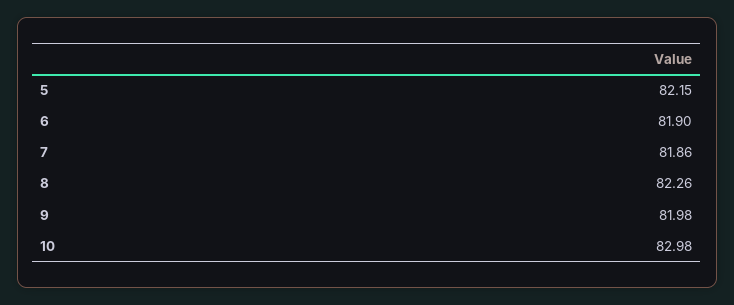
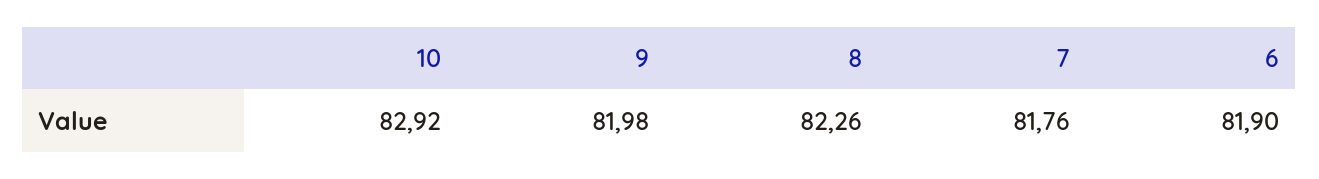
5: 82.15 -> none
7: 81.86 -> 81.76
10: 82.98 -> 82.92

